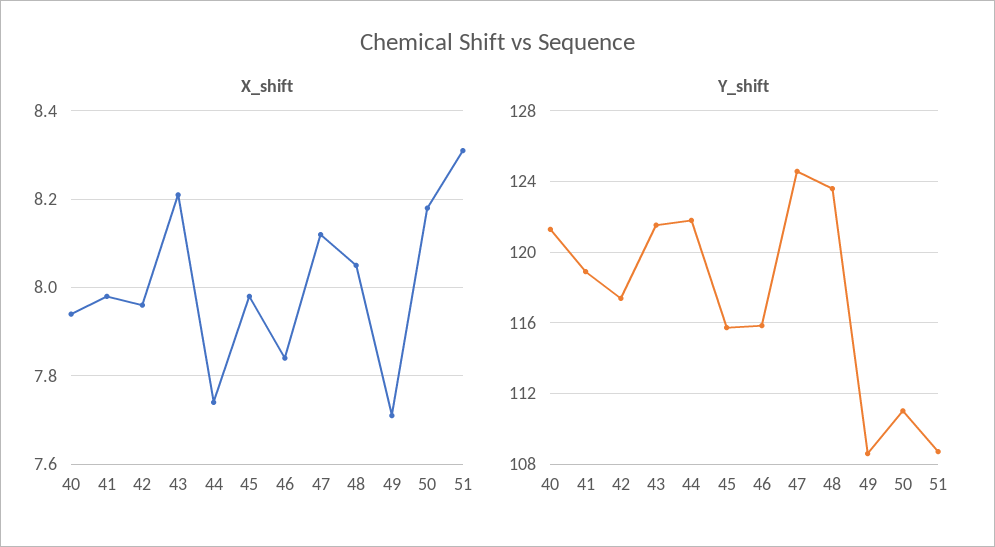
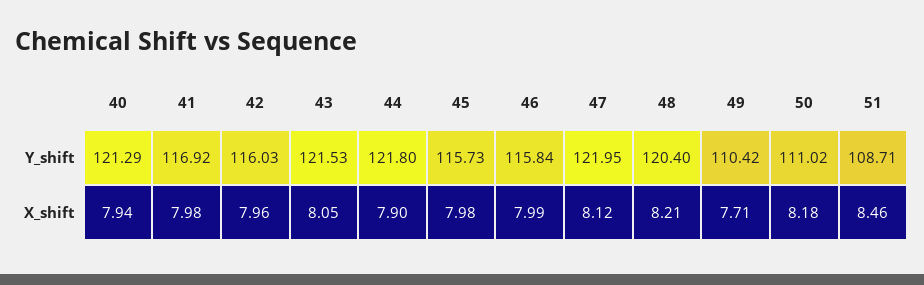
X_shift, 43: 8.2 -> 8.05
X_shift, 44: 7.75 -> 7.9
X_shift, 46: 7.85 -> 7.99
X_shift, 48: 8.05 -> 8.21
X_shift, 51: 8.3 -> 8.46
Y_shift, 41: 119 -> 116.92
Y_shift, 42: 117.5 -> 116.03
Y_shift, 47: 124.5 -> 121.95
Y_shift, 48: 123.5 -> 120.4
Y_shift, 49: 108.5 -> 110.42

